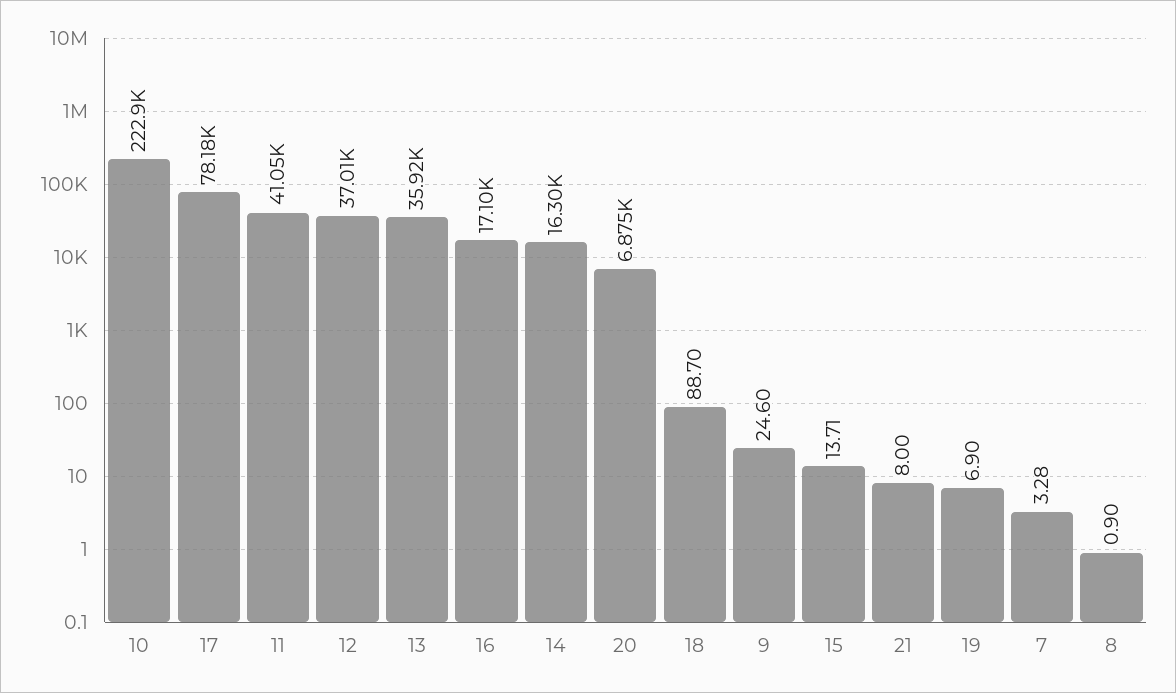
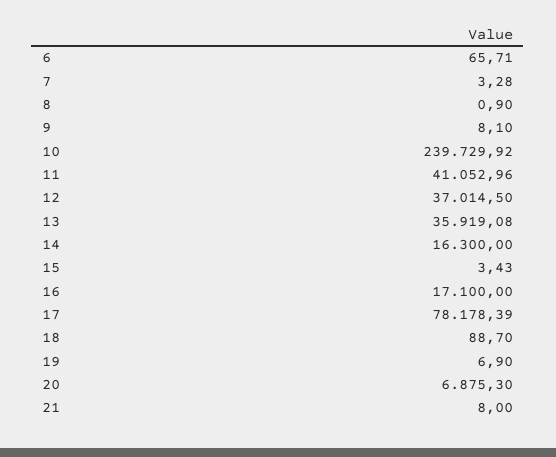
10: 222900 -> 239729.92
9: 24.6 -> 8.1
15: 13.71 -> 3.43
6: none -> 65.71

